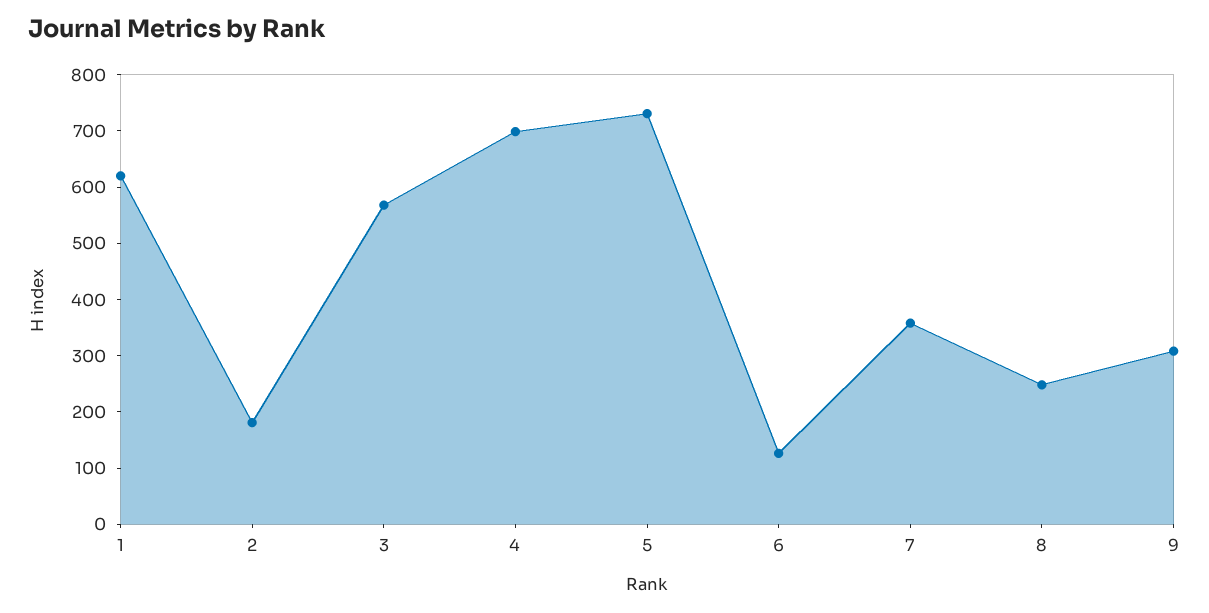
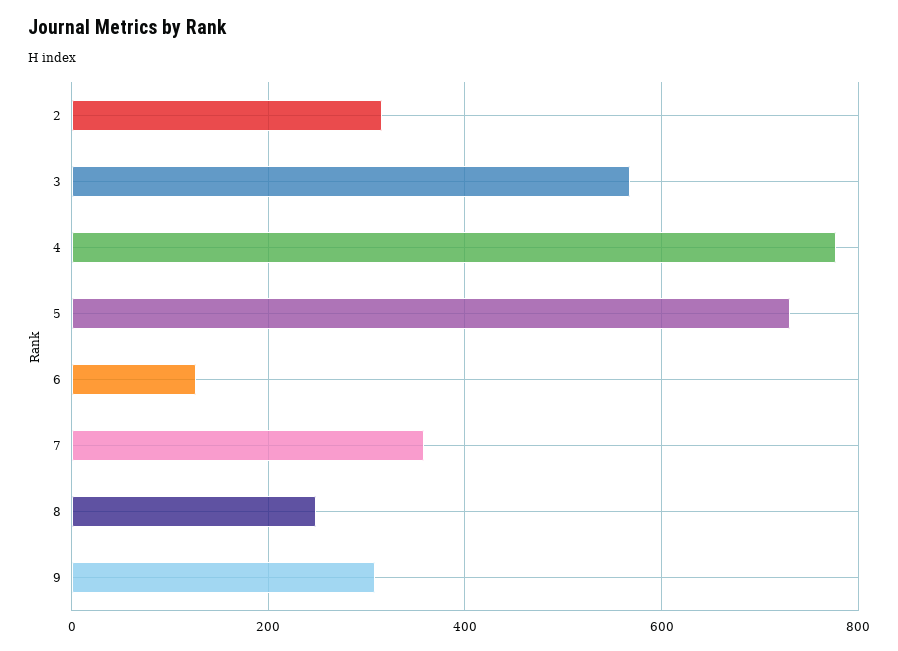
1: 620 -> none
2: 180 -> 320
4: 700 -> 780

